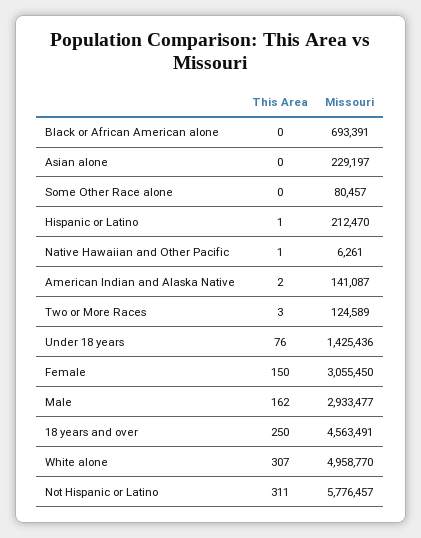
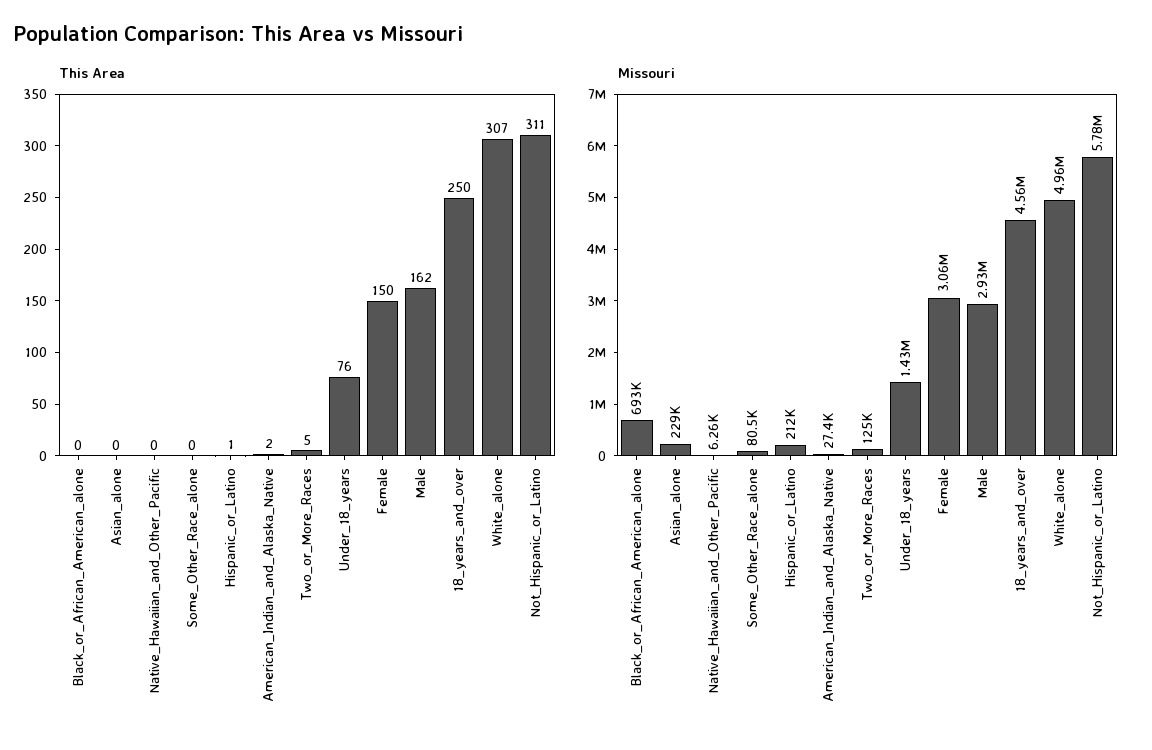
This Area, Native Hawaiian and Other Pacific: 1 -> 0
Missouri, American Indian and Alaska Native: 141087 -> 27400
This Area, Two or More Races: 3 -> 5

